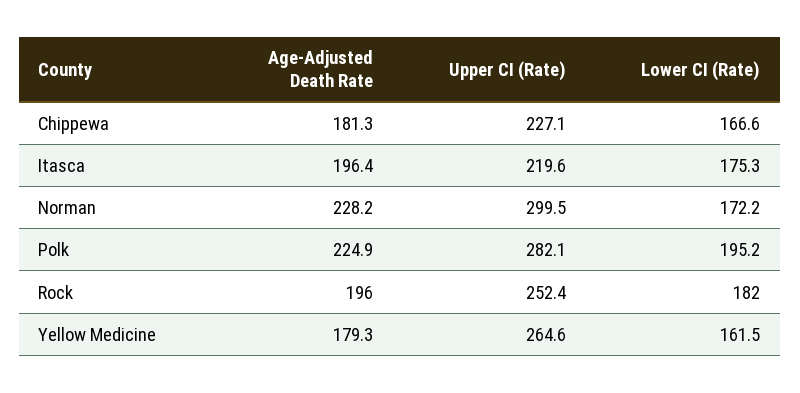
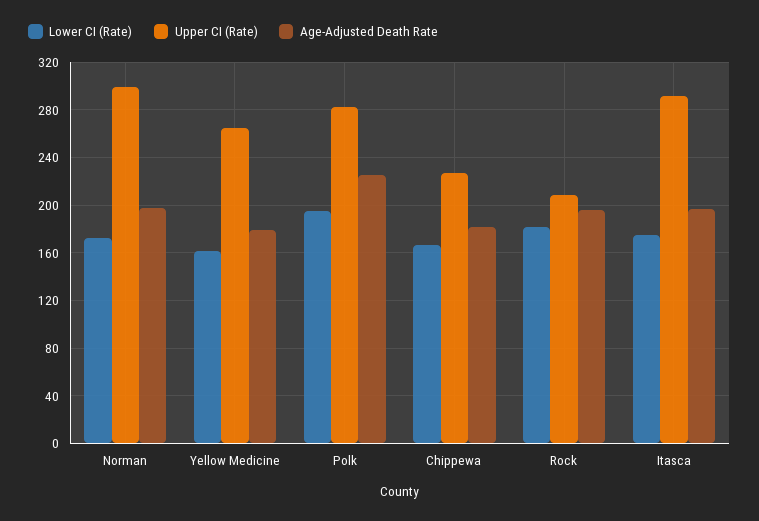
Upper CI (Rate), Itasca: 219.6 -> 290
Age-Adjusted Death Rate, Norman: 228.2 -> 200
Upper CI (Rate), Rock: 252.4 -> 210

